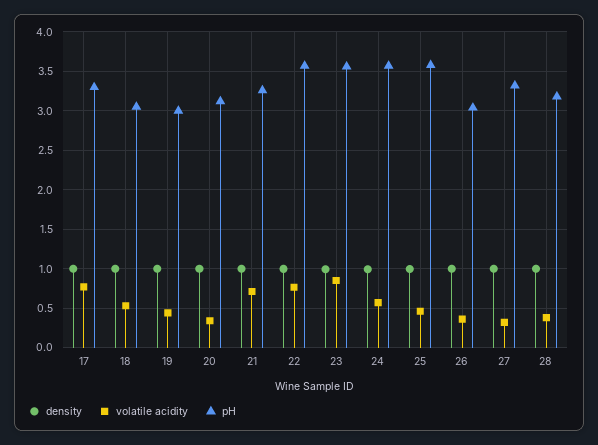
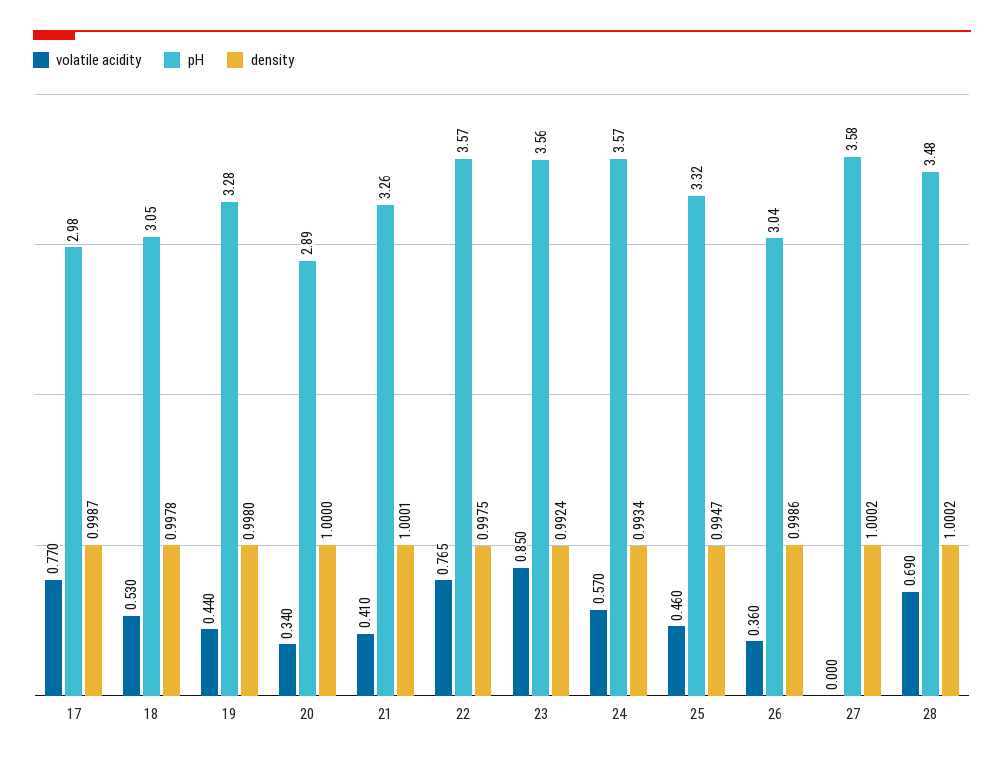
pH, 17: 3.3 -> 2.98
pH, 19: 3 -> 3.28
pH, 20: 3.1 -> 2.89
volatile acidity, 21: 0.7 -> 0.41
pH, 25: 3.6 -> 3.32
volatile acidity, 27: 0.3 -> 0
pH, 27: 3.3 -> 3.58
volatile acidity, 28: 0.4 -> 0.69
pH, 28: 3.2 -> 3.48

